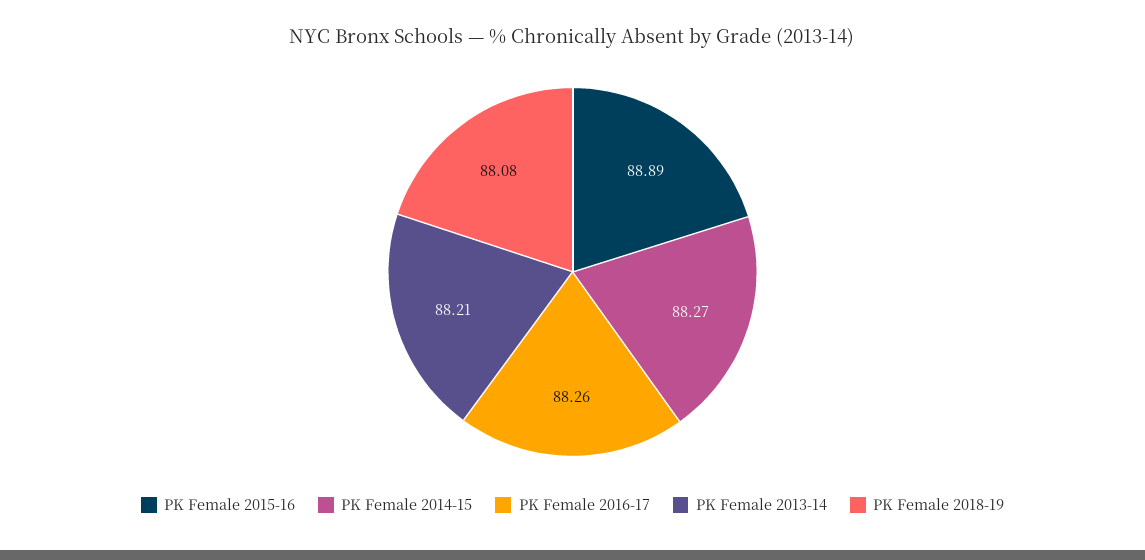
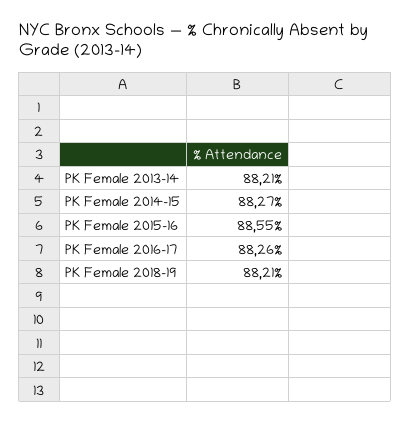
PK Female 2015-16: 88.89 -> 88.55
PK Female 2018-19: 88.08 -> 88.21

